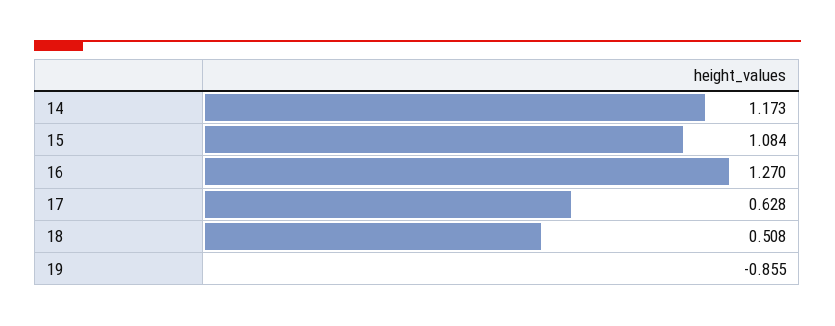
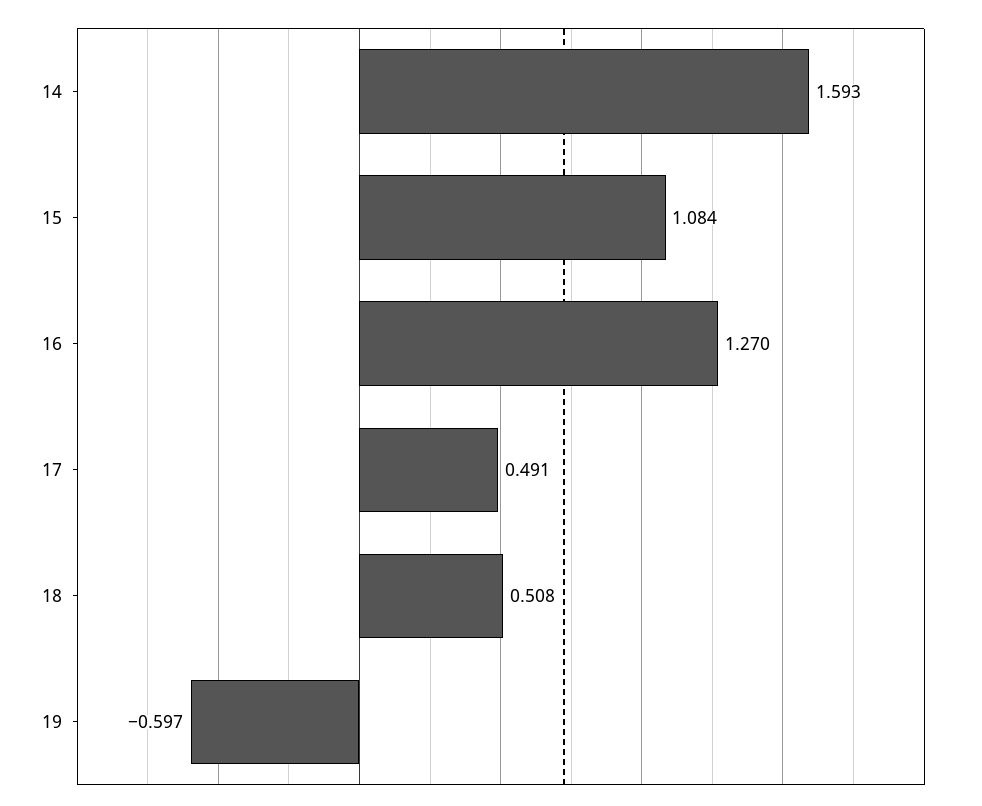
14: 1.173 -> 1.593
17: 0.628 -> 0.491
19: -0.855 -> -0.597

